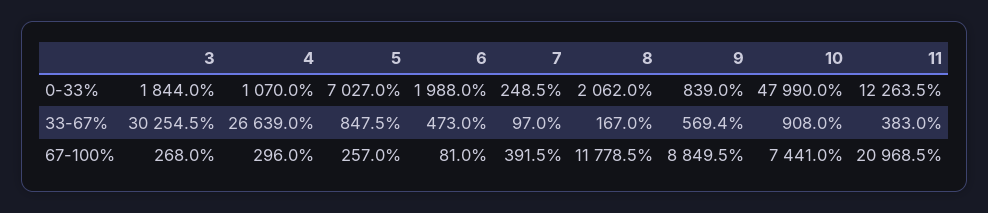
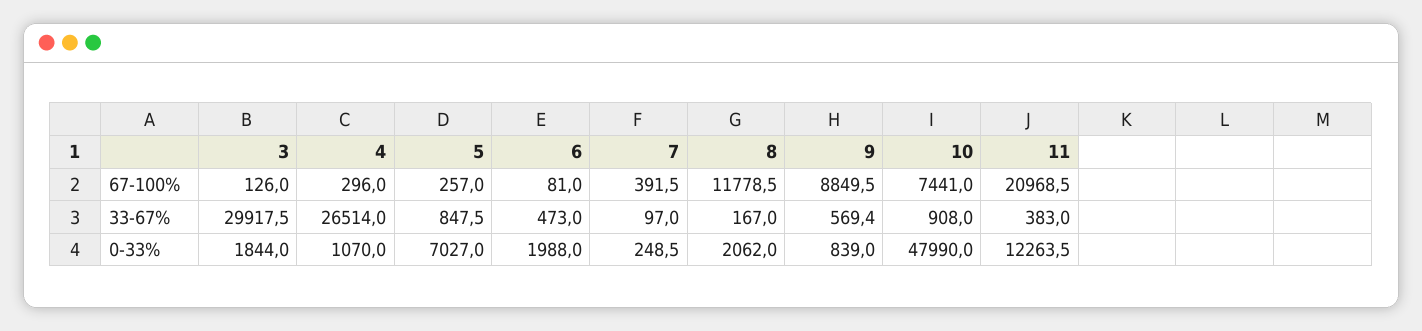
3, 33-67%: 30254.5 -> 29917.5
4, 33-67%: 26639 -> 26514
3, 67-100%: 268 -> 126

